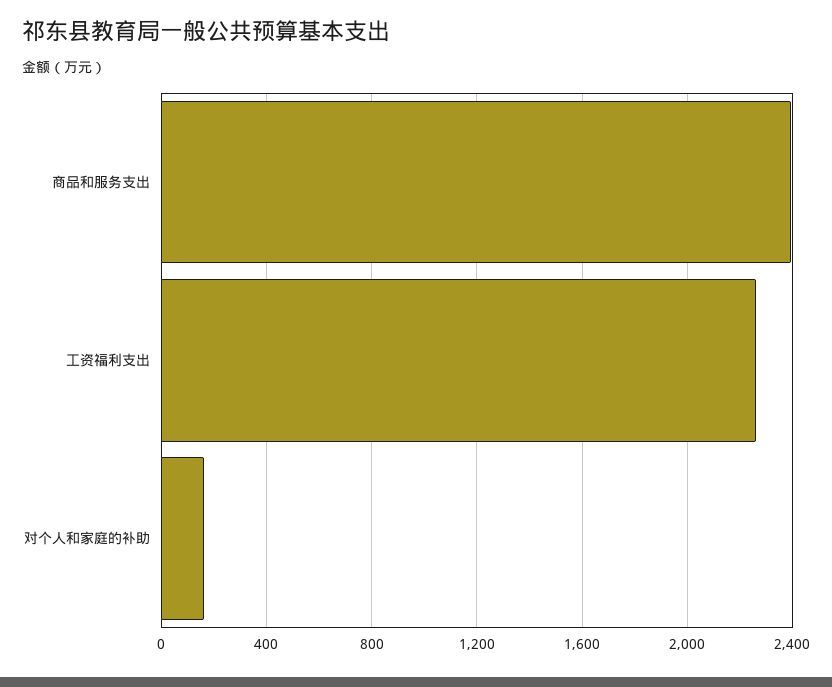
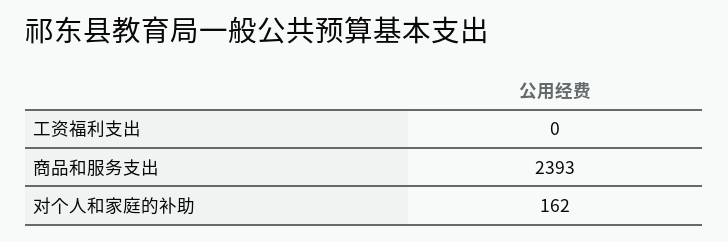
工资福利支出: 2250 -> 0

